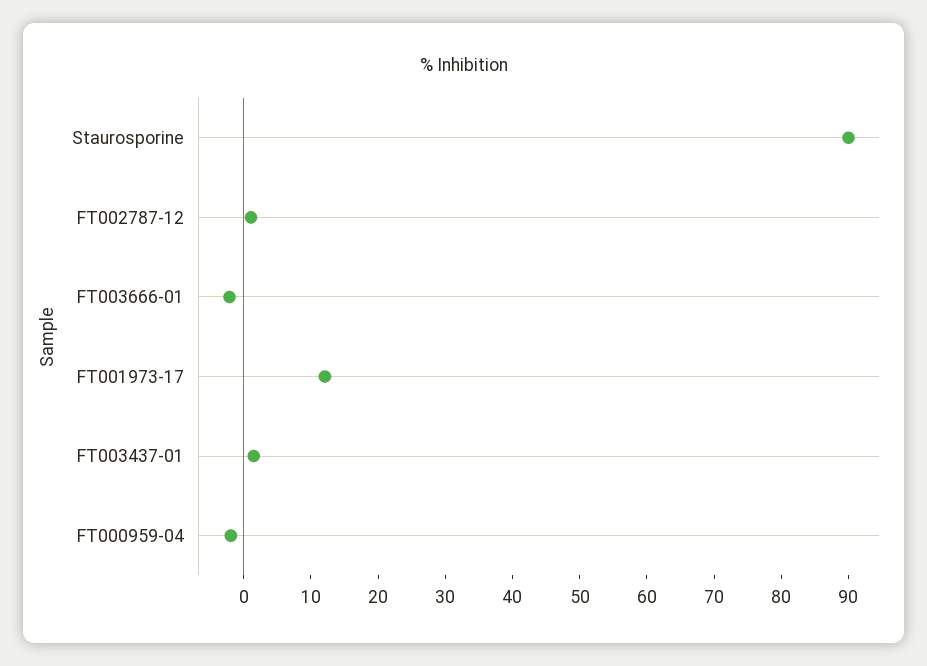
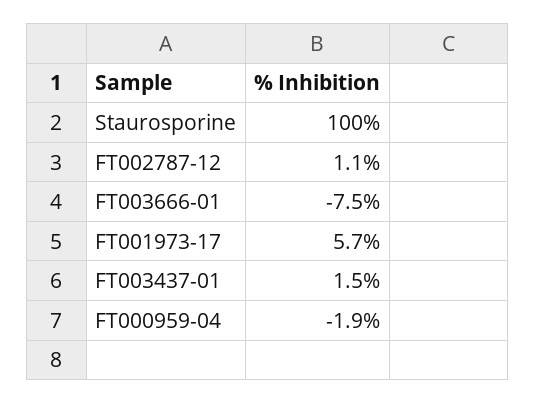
Staurosporine: 90 -> 100
FT003666-01: -2 -> -7.5
FT001973-17: 12 -> 5.7

